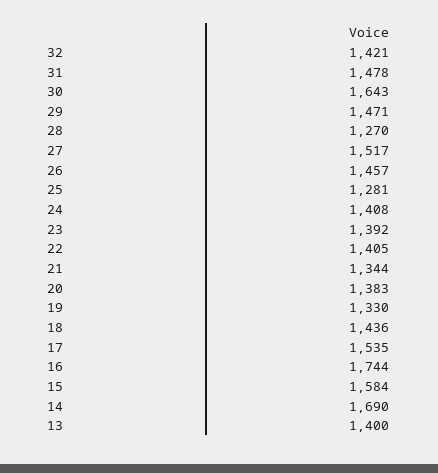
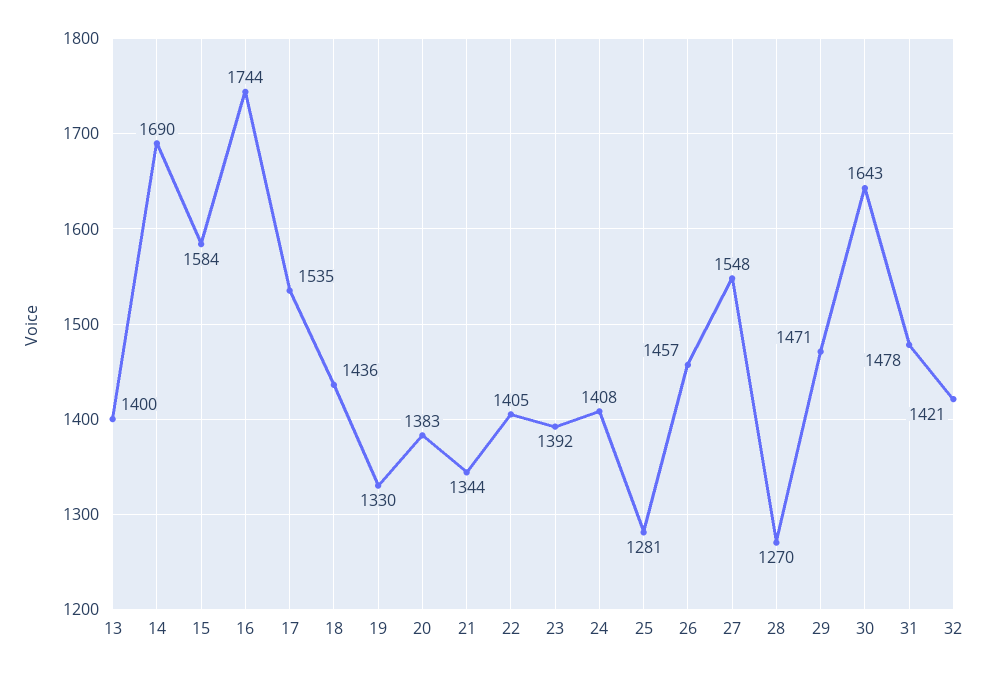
27: 1517 -> 1548

